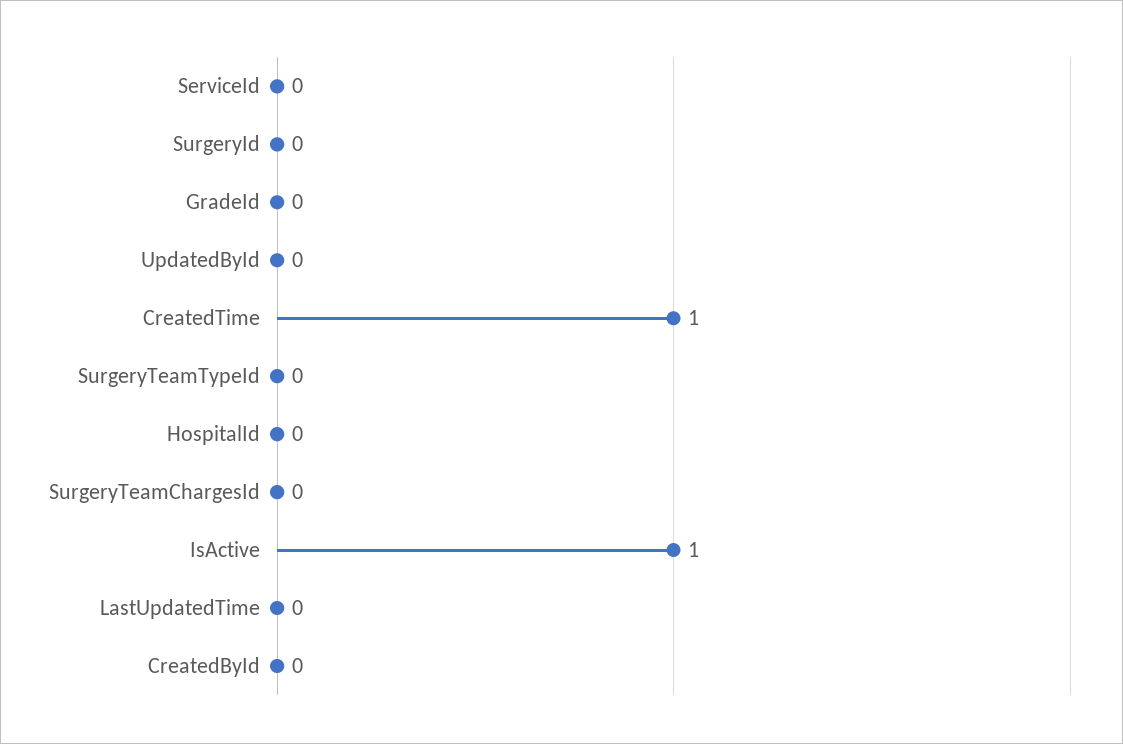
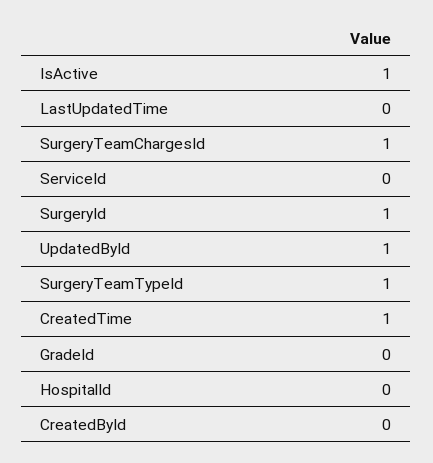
SurgeryId: 0 -> 1
UpdatedById: 0 -> 1
SurgeryTeamTypeId: 0 -> 1
SurgeryTeamChargesId: 0 -> 1

